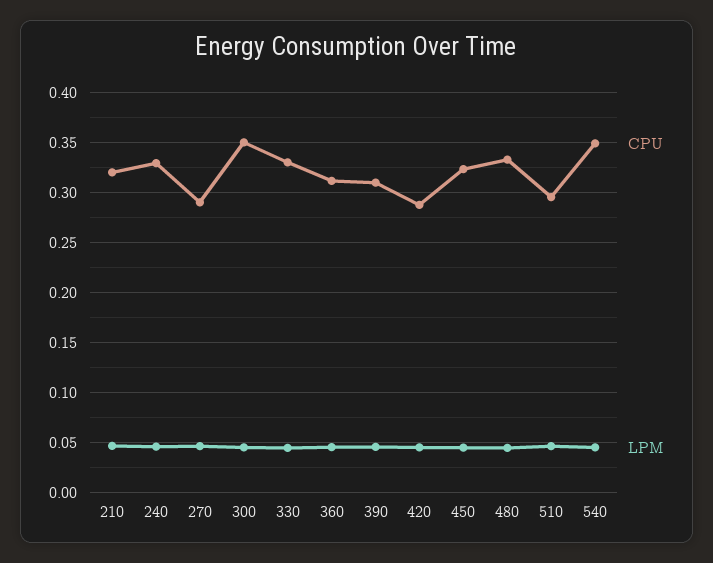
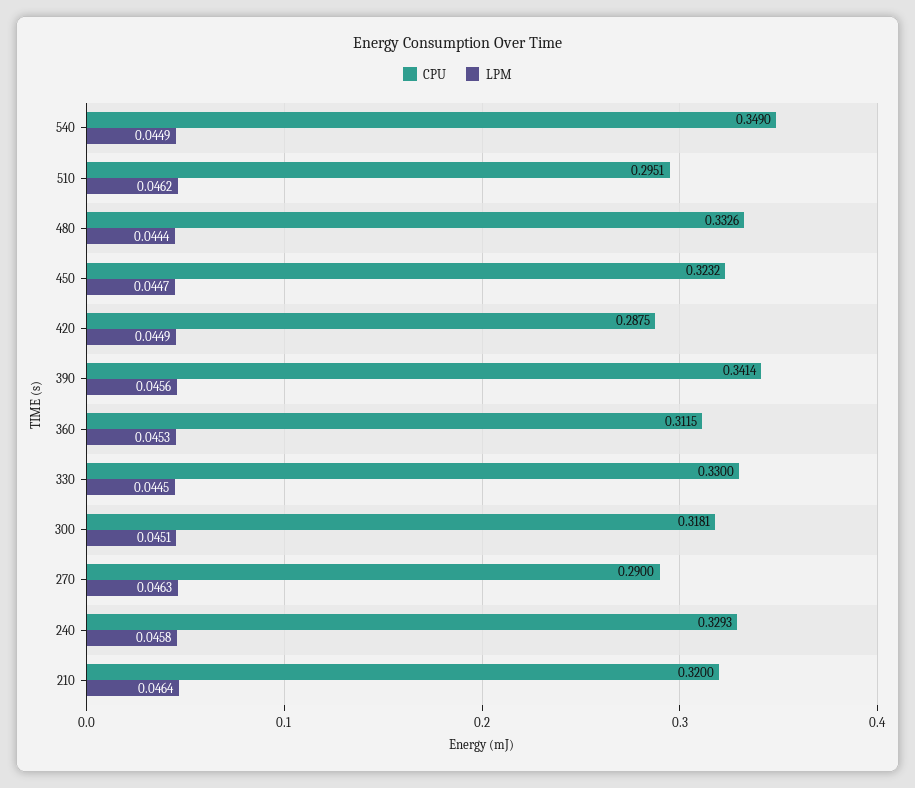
CPU, 300: 0.35 -> 0.3181
CPU, 390: 0.31 -> 0.3414

